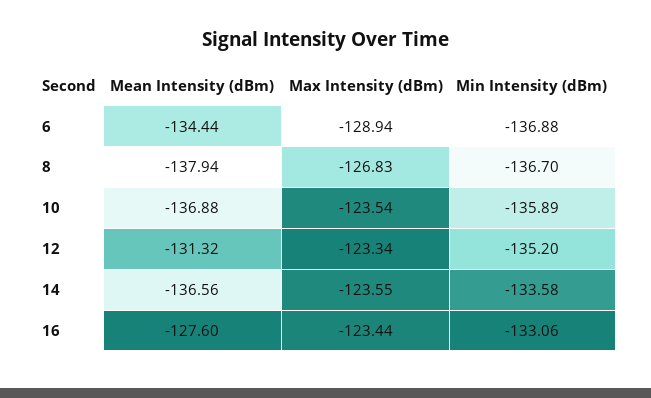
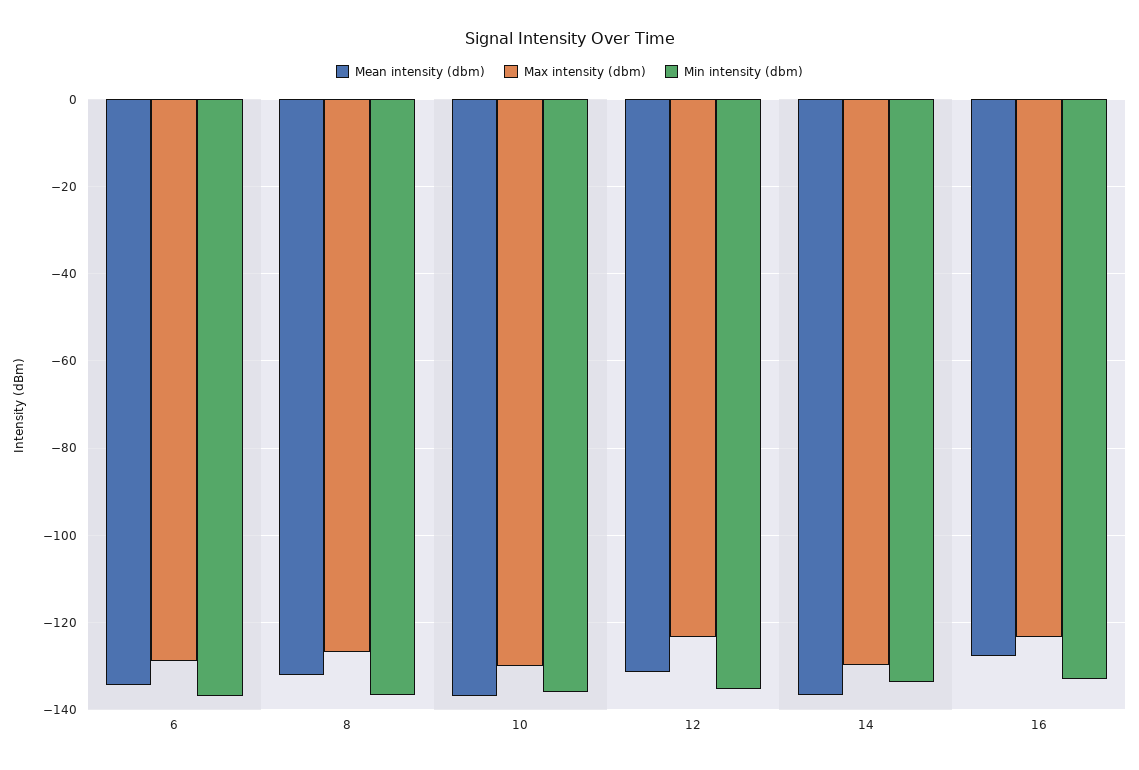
Mean Intensity (dBm), 8: -137.94 -> -132
Max Intensity (dBm), 10: -123.54 -> -130
Max Intensity (dBm), 14: -123.55 -> -130

